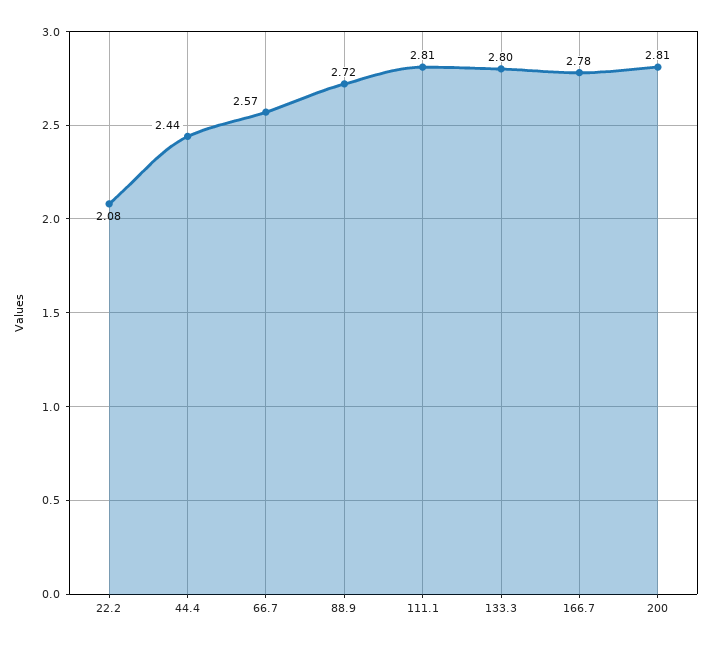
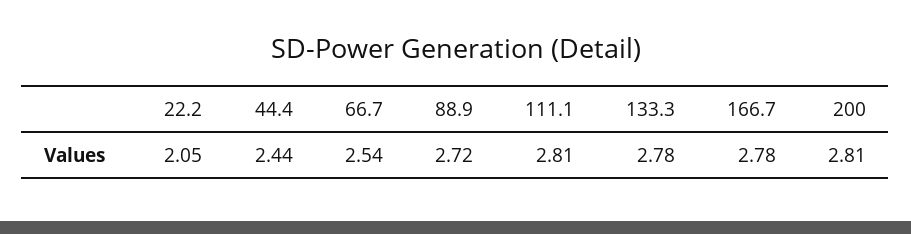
22.2: 2.08 -> 2.05
66.7: 2.57 -> 2.54
133.3: 2.8 -> 2.78

